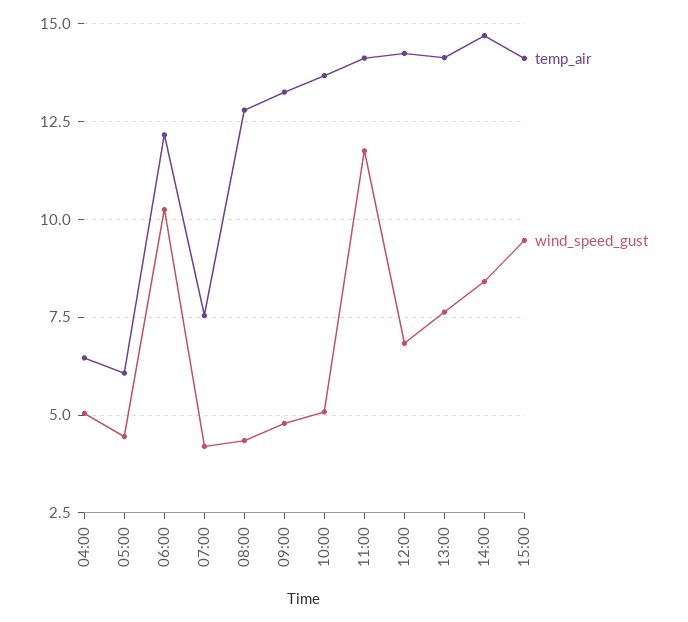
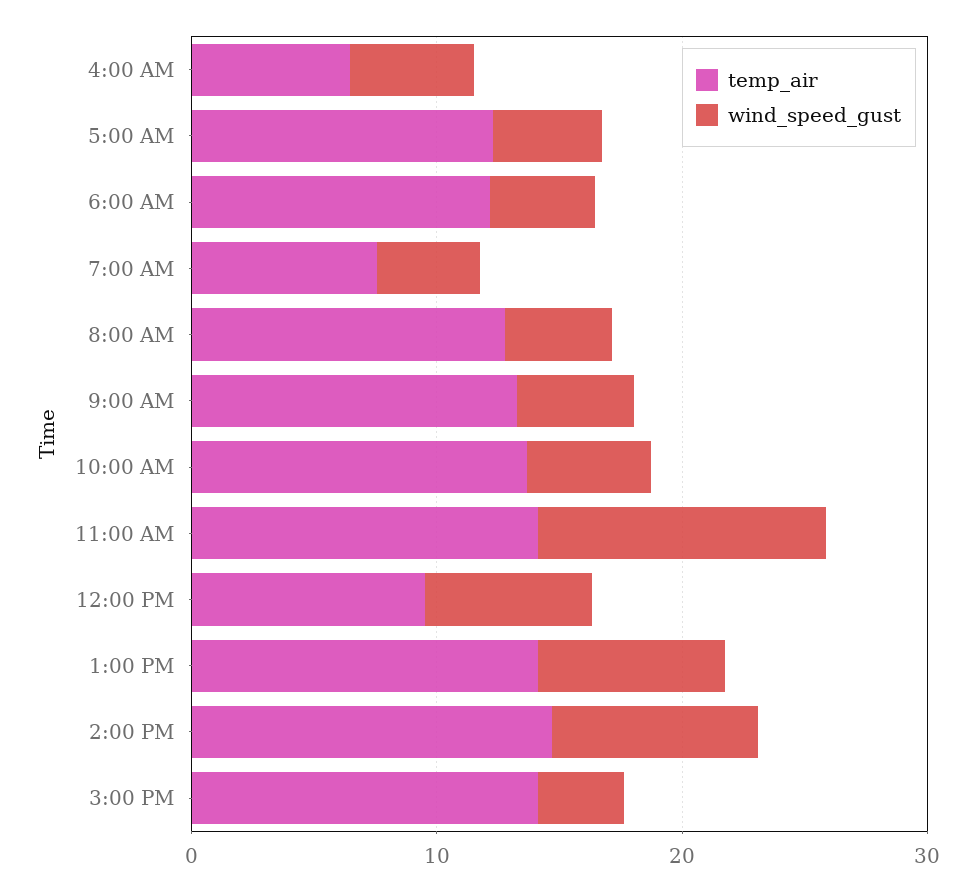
temp_air, 05:00: 6 -> 12
wind_speed_gust, 06:00: 10.25 -> 4
temp_air, 12:00: 14.25 -> 10
wind_speed_gust, 15:00: 9.5 -> 4

